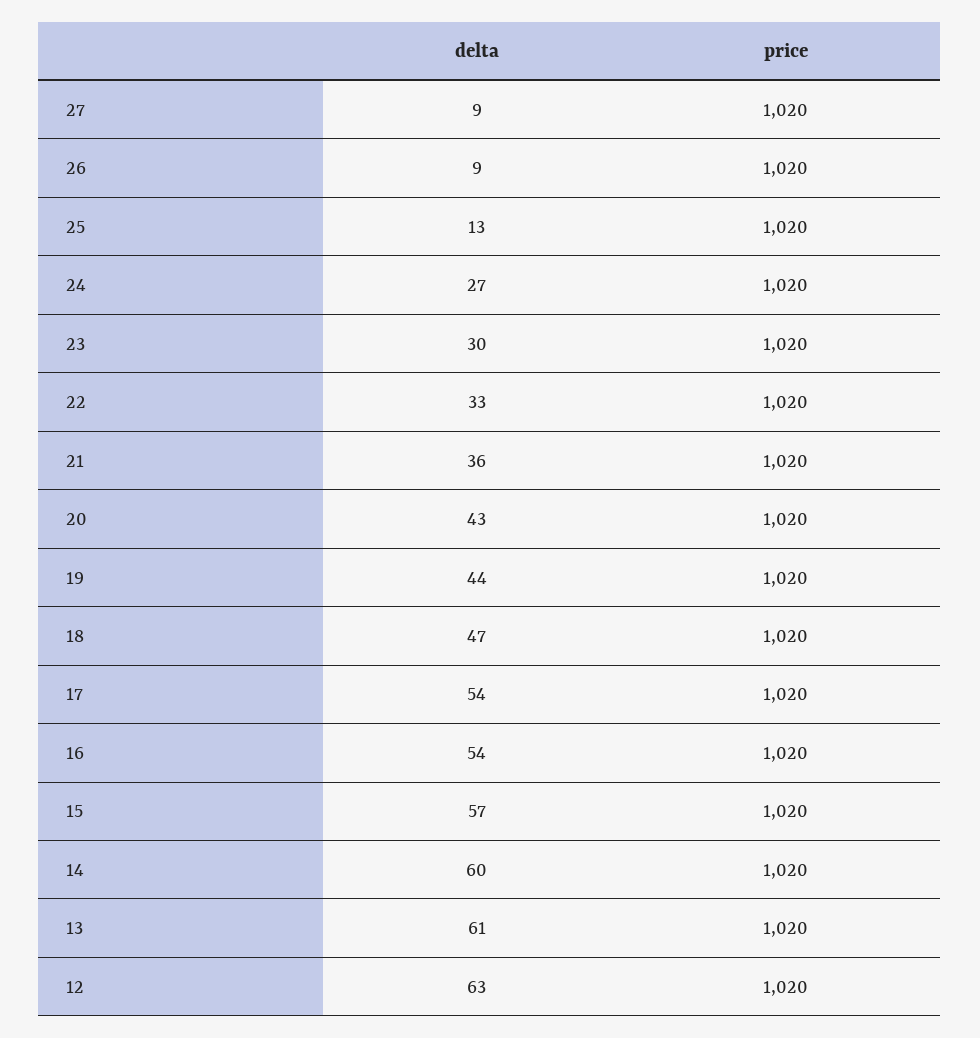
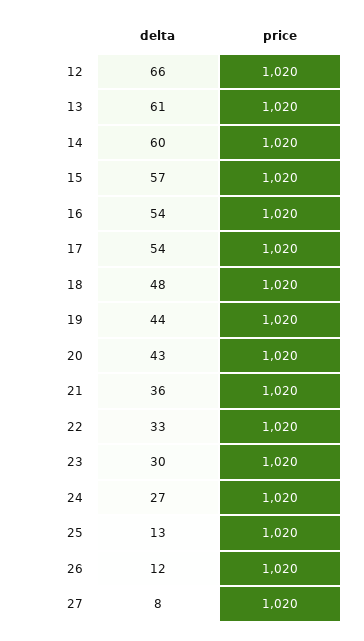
delta, 27: 9 -> 8
delta, 26: 9 -> 12
delta, 18: 47 -> 48
delta, 12: 63 -> 66

